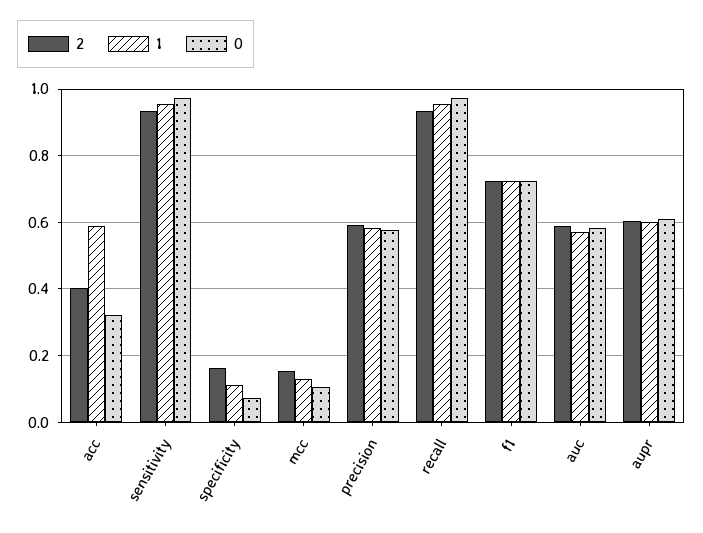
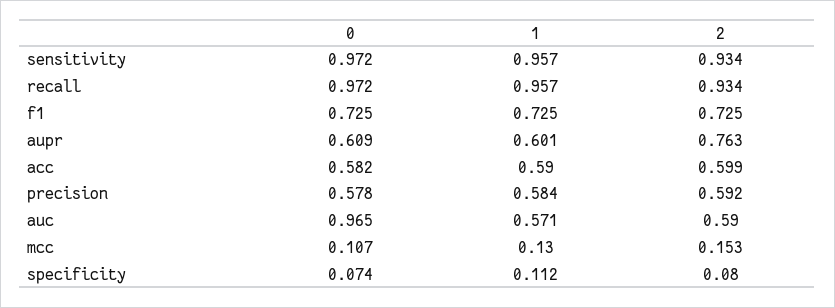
2, acc: 0.4 -> 0.599
0, acc: 0.32 -> 0.582
2, specificity: 0.16 -> 0.08
0, auc: 0.58 -> 0.965
2, aupr: 0.6 -> 0.763

